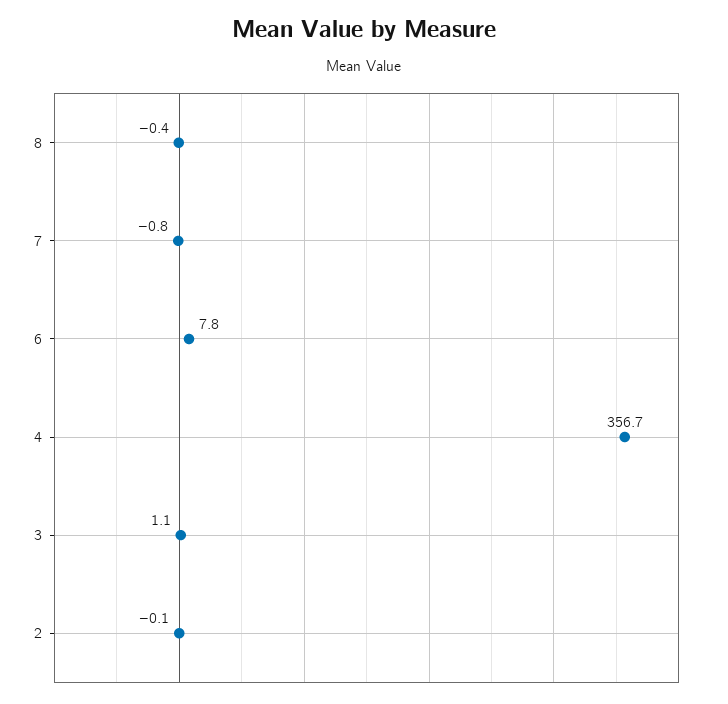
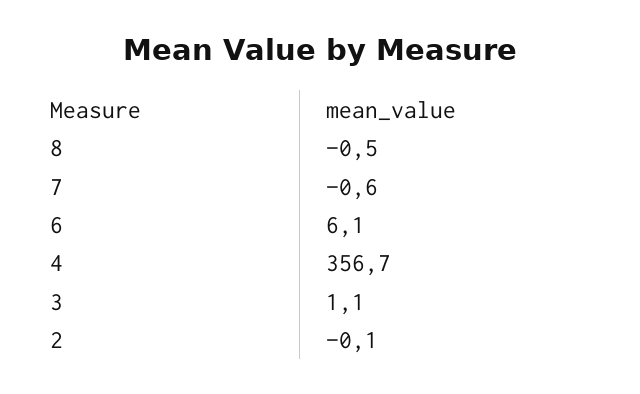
8: -0.4 -> -0.5
7: -0.8 -> -0.6
6: 7.8 -> 6.1

